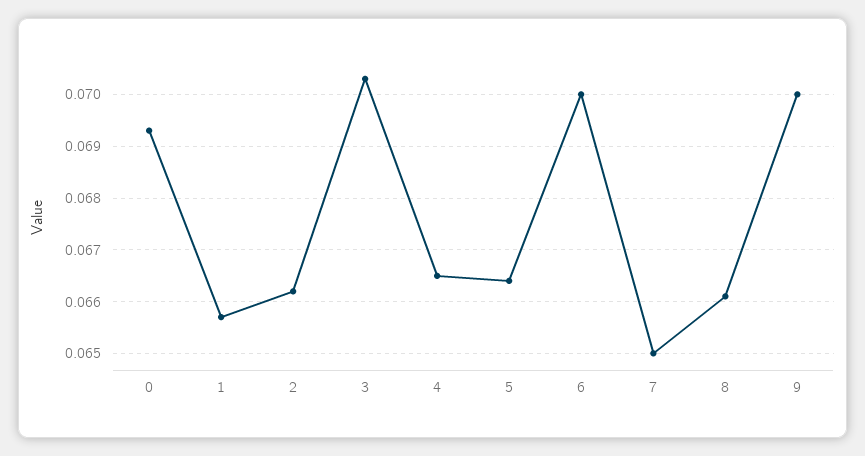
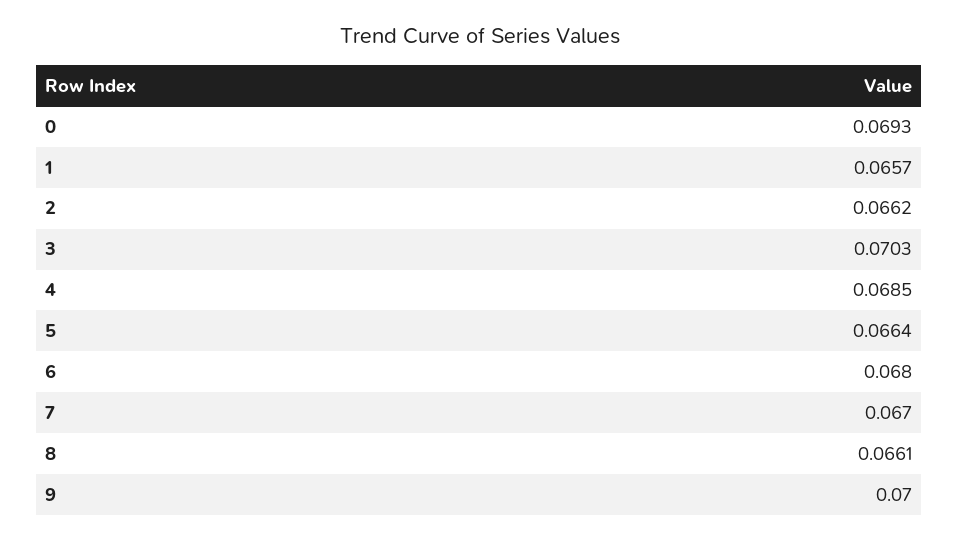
4: 0.0665 -> 0.0685
6: 0.07 -> 0.068
7: 0.065 -> 0.067

